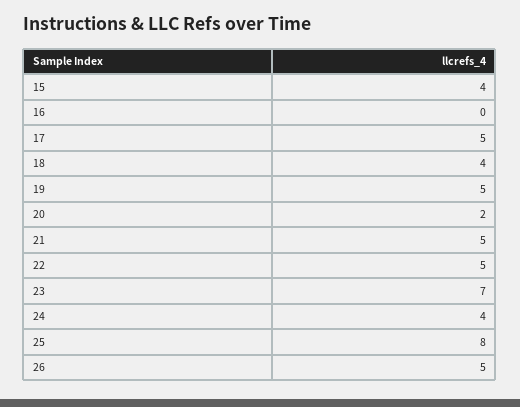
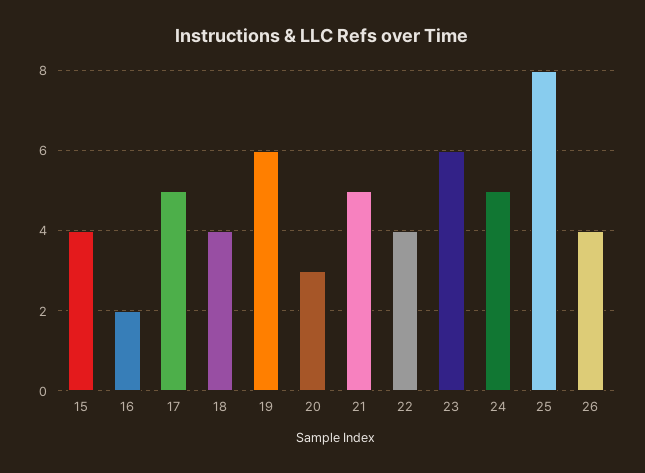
16: 0 -> 2
19: 5 -> 6
20: 2 -> 3
22: 5 -> 4
23: 7 -> 6
24: 4 -> 5
26: 5 -> 4

